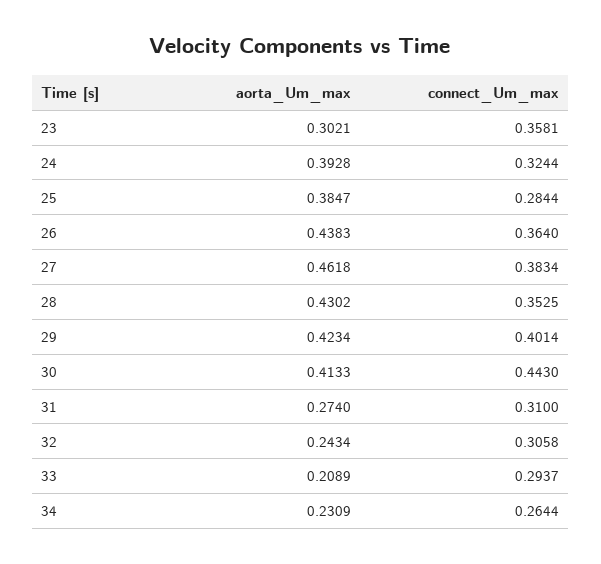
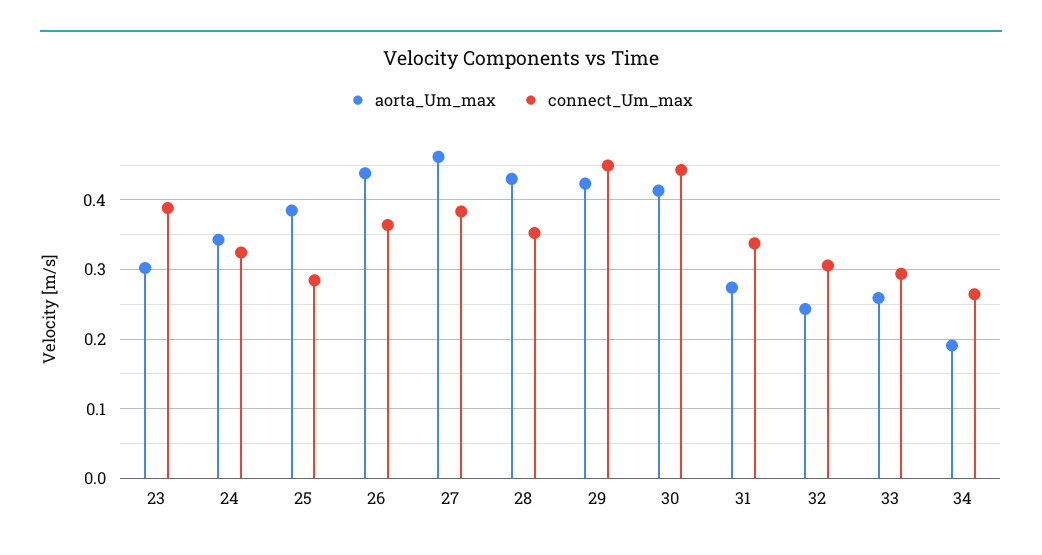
connect_Um_max, 23: 0.3581 -> 0.39
aorta_Um_max, 24: 0.3928 -> 0.34
connect_Um_max, 29: 0.4014 -> 0.45
connect_Um_max, 31: 0.31 -> 0.34
aorta_Um_max, 33: 0.2089 -> 0.26
aorta_Um_max, 34: 0.2309 -> 0.19

